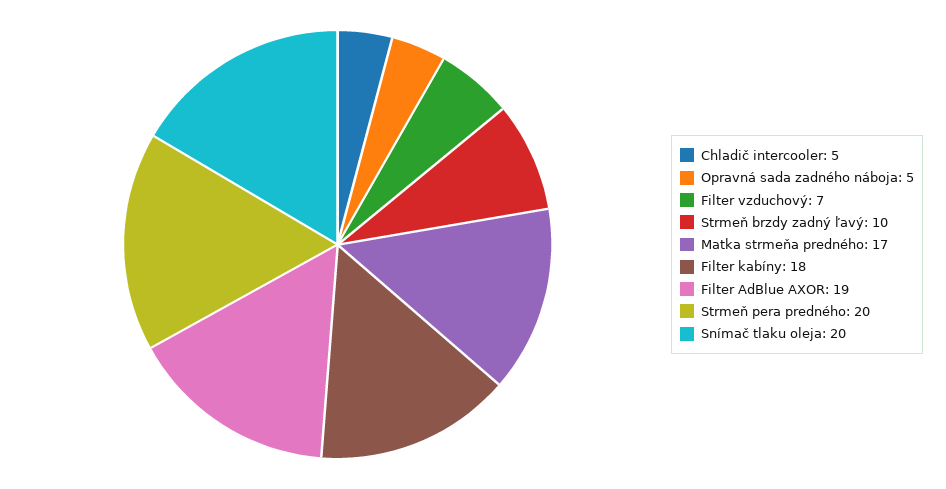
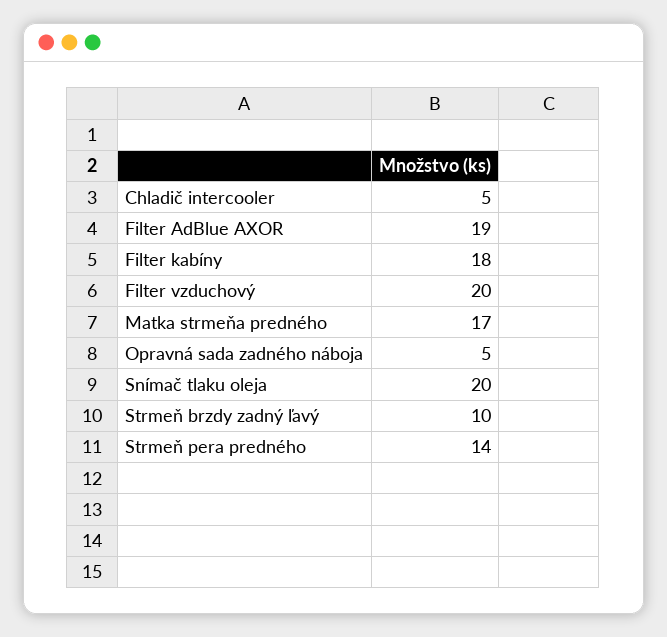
Filter vzduchový: 7 -> 20
Strmeň pera predného: 20 -> 14

